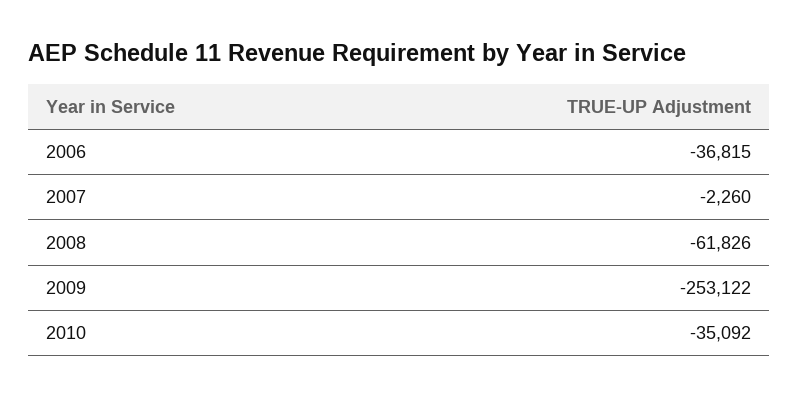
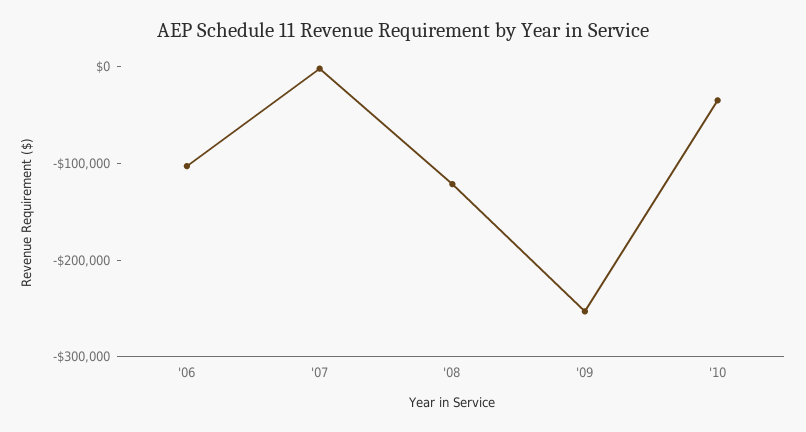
2006: -36815 -> -100000
2008: -61826 -> -120000

